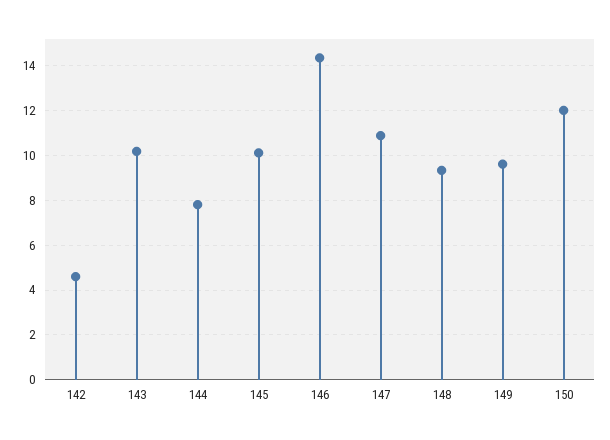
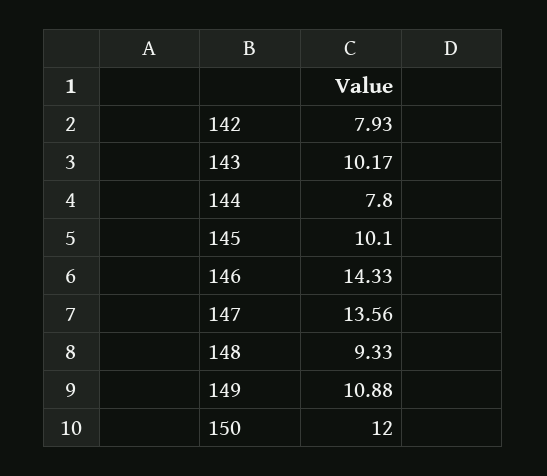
142: 4.5 -> 7.93
147: 11 -> 13.56
149: 9.5 -> 10.88

